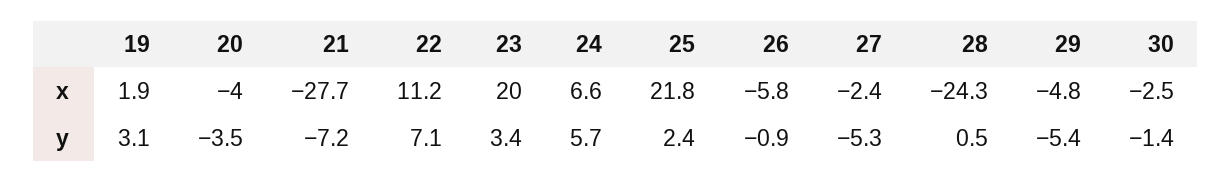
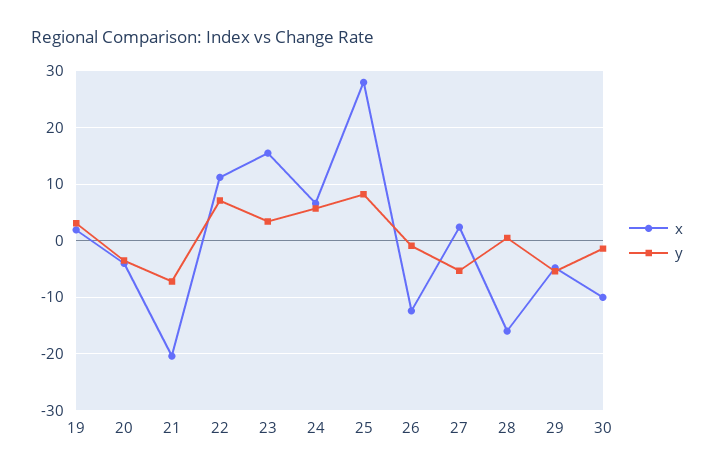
x, 21: -27.7 -> -20
x, 23: 20 -> 16
x, 25: 21.8 -> 28
x, 26: -5.8 -> -12
x, 27: -2.4 -> 2
x, 28: -24.3 -> -16
x, 30: -2.5 -> -10
y, 25: 2.4 -> 8

